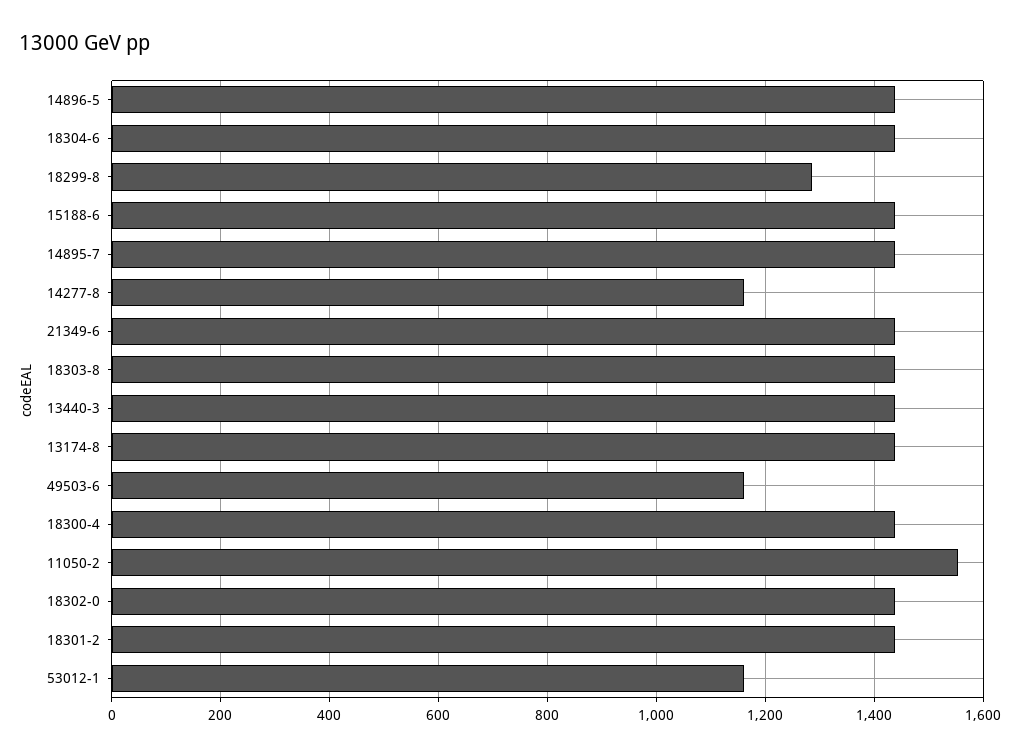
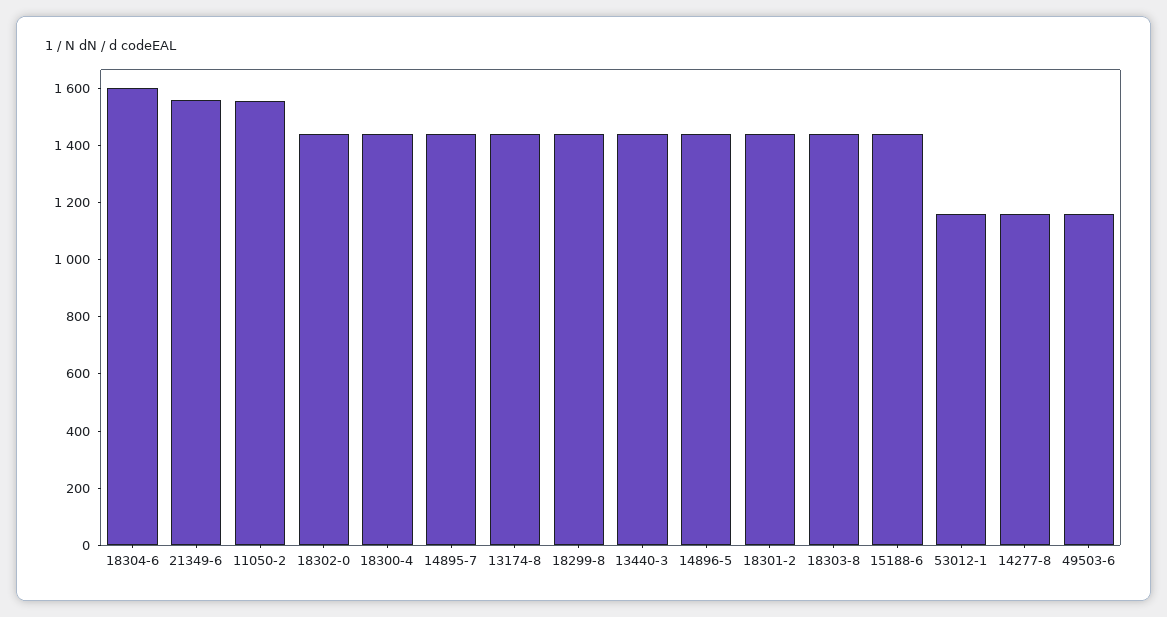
18304-6: 1440 -> 1600
18299-8: 1280 -> 1450
21349-6: 1440 -> 1550

